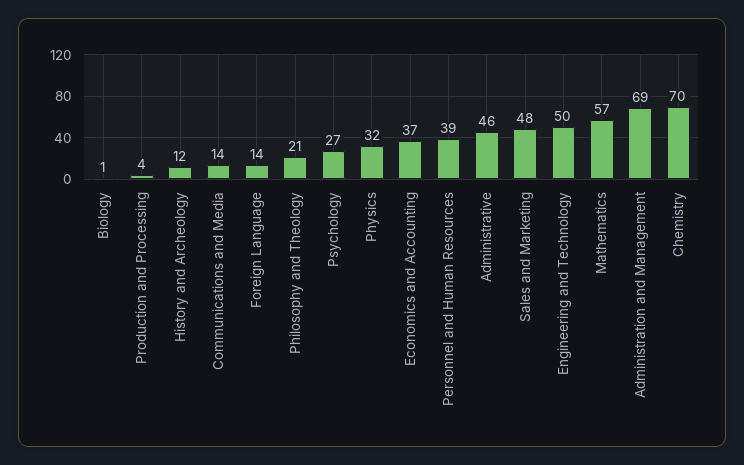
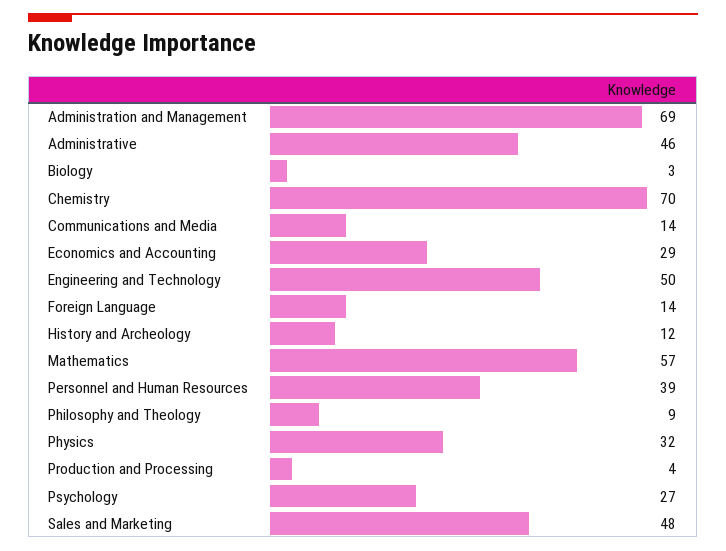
Biology: 1 -> 3
Philosophy and Theology: 21 -> 9
Economics and Accounting: 37 -> 29

